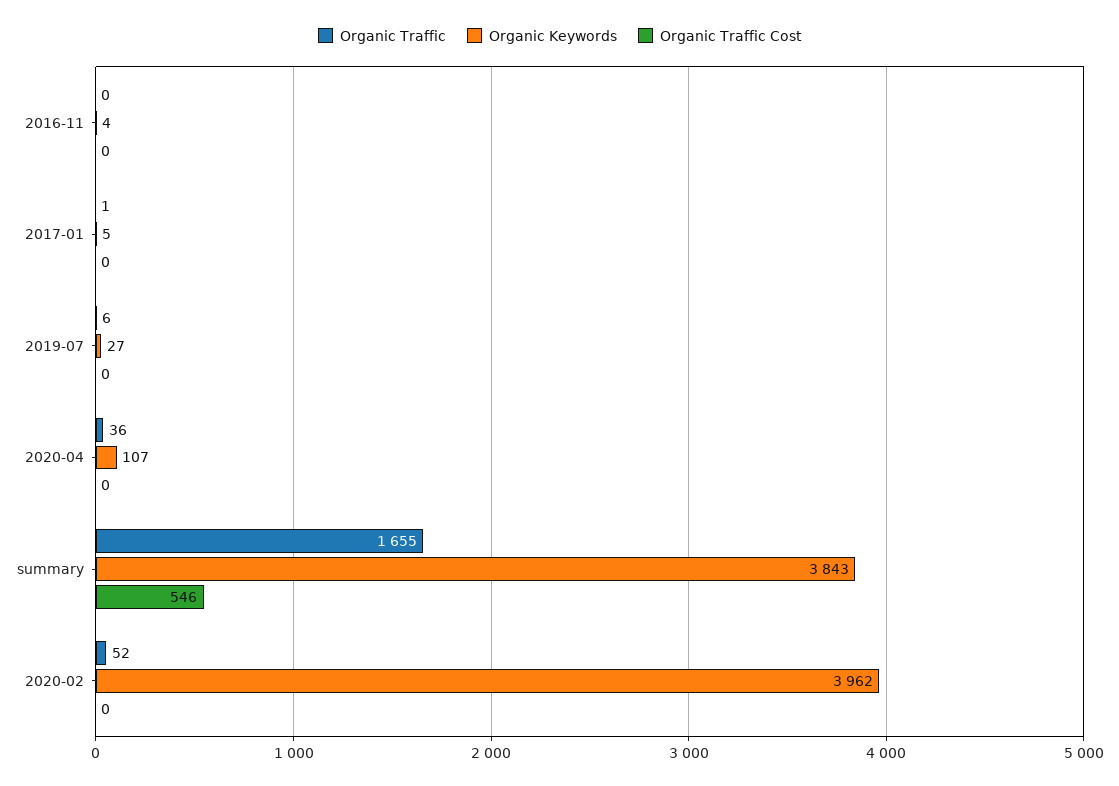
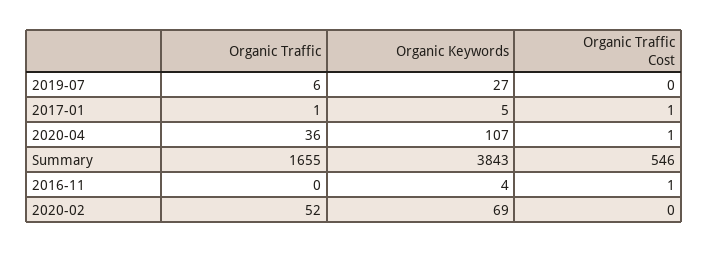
Organic Traffic Cost, 2016-11: 0 -> 1
Organic Traffic Cost, 2017-01: 0 -> 1
Organic Traffic Cost, 2020-04: 0 -> 1
Organic Keywords, 2020-02: 3962 -> 69

